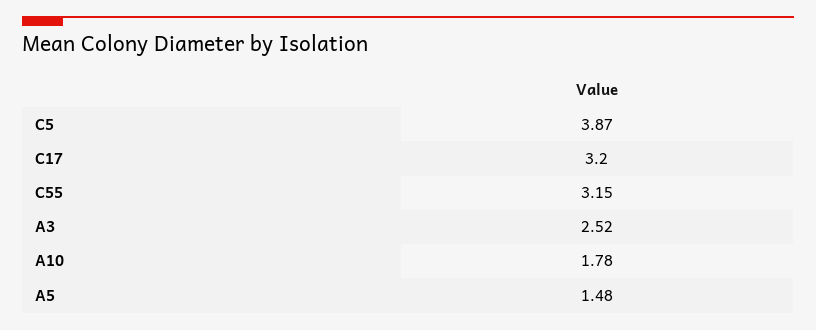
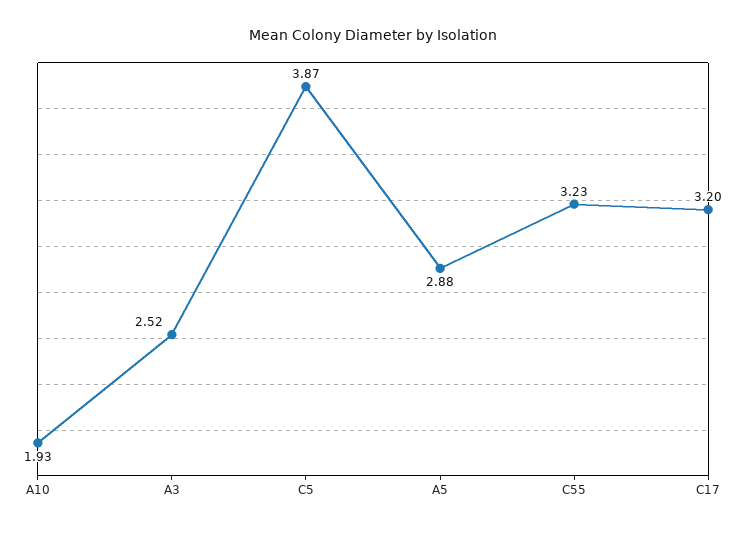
C55: 3.15 -> 3.23
A10: 1.78 -> 1.93
A5: 1.48 -> 2.88

